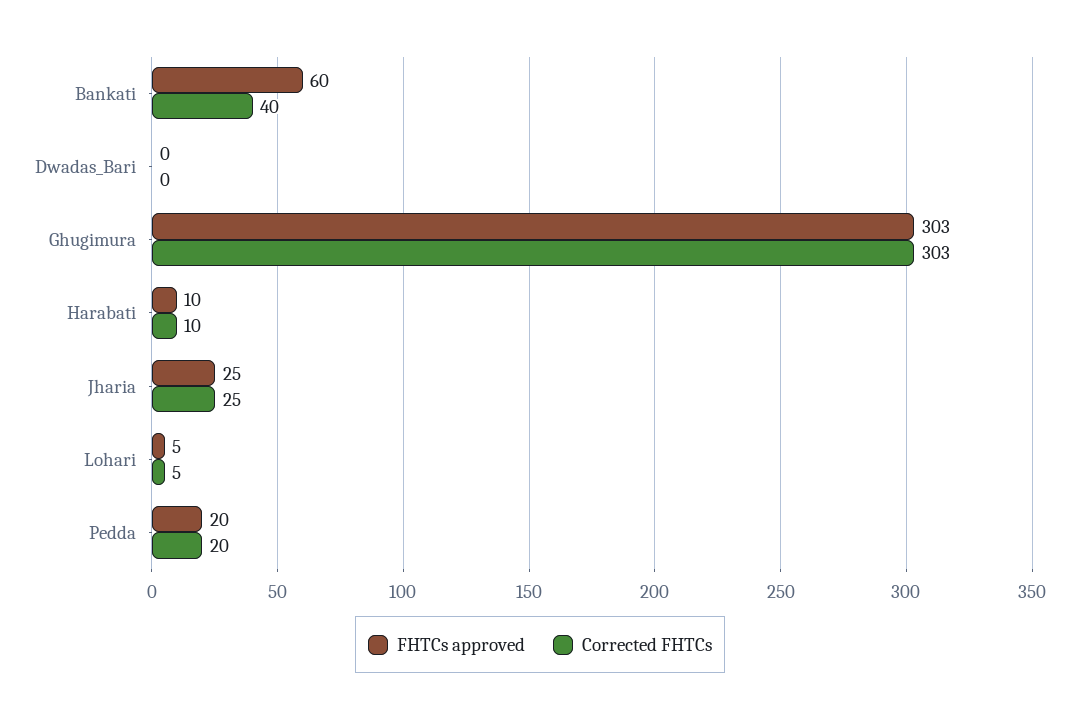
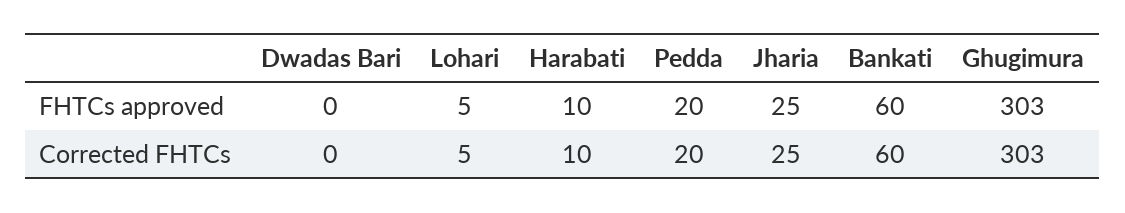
Corrected FHTCs, Bankati: 40 -> 60

